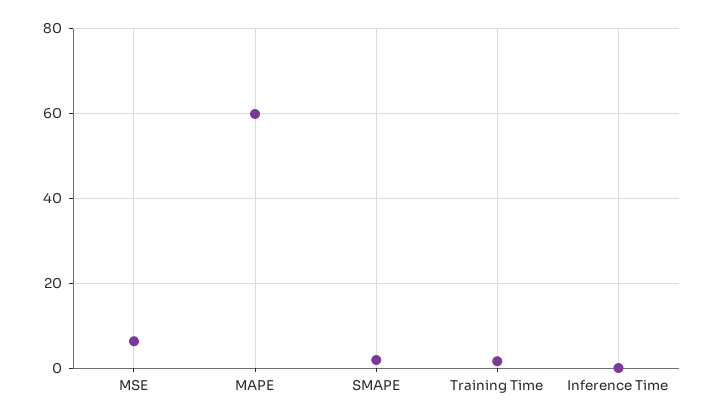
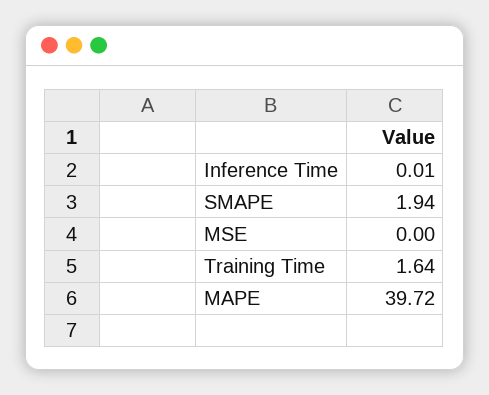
MSE: 6 -> 0
MAPE: 60 -> 39.72

